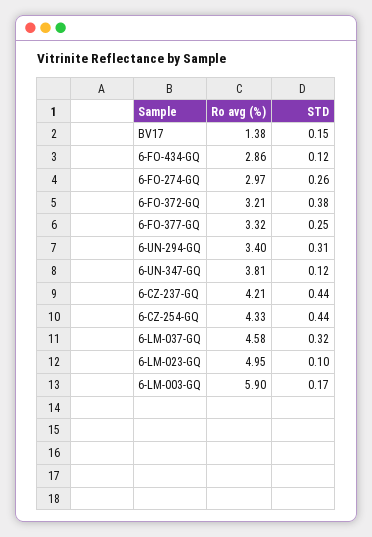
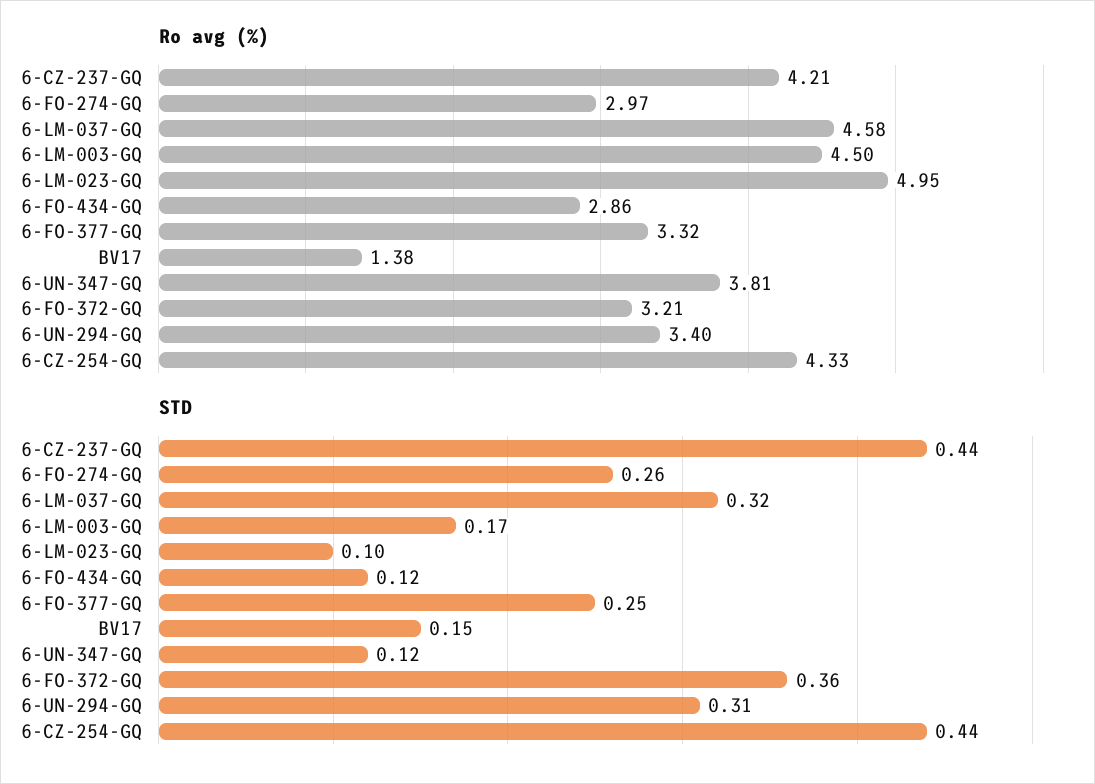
STD, 6-FO-372-GQ: 0.38 -> 0.36
Ro avg (%), 6-LM-003-GQ: 5.9 -> 4.5

